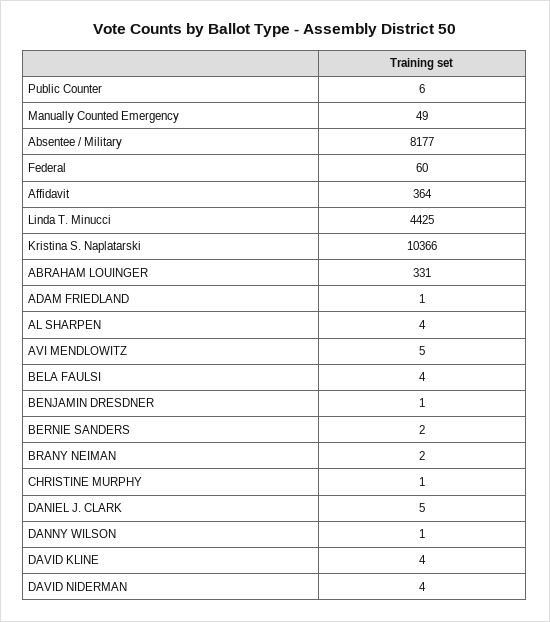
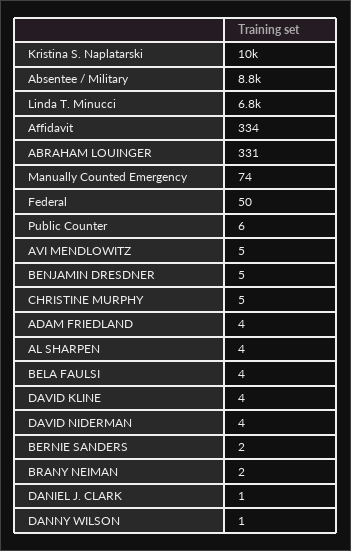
Manually Counted Emergency: 49 -> 74
Absentee / Military: 8177 -> 8800
Federal: 60 -> 50
Affidavit: 364 -> 334
Linda T. Minucci: 4425 -> 6800
ADAM FRIEDLAND: 1 -> 4
BENJAMIN DRESDNER: 1 -> 5
CHRISTINE MURPHY: 1 -> 5
DANIEL J. CLARK: 5 -> 1

